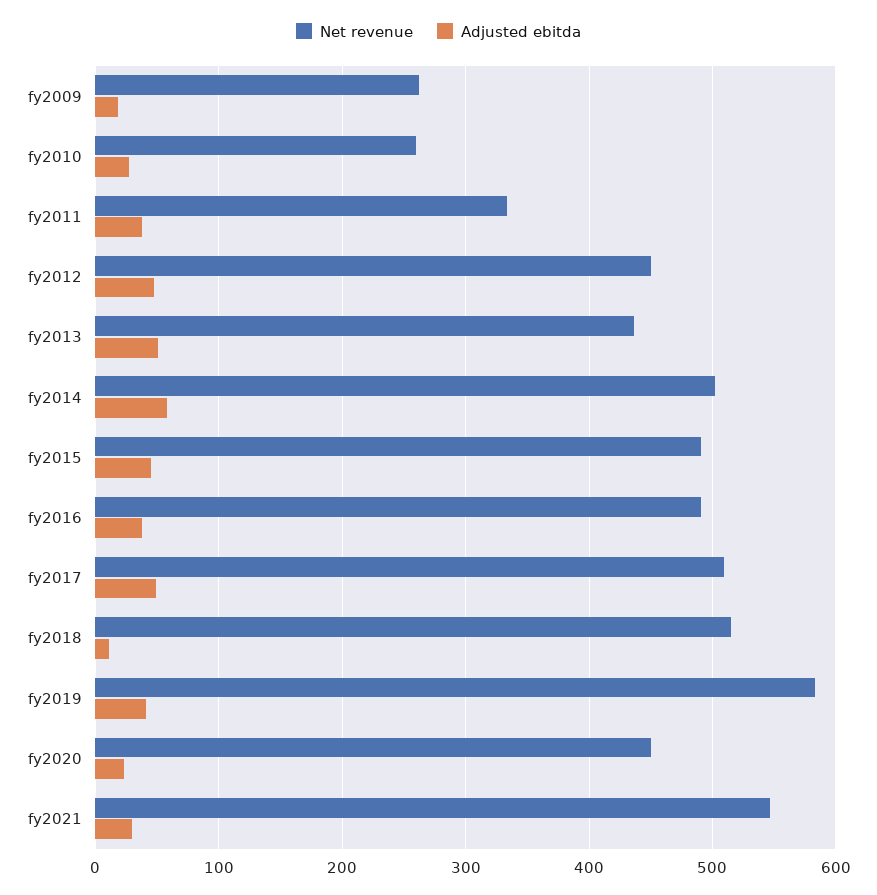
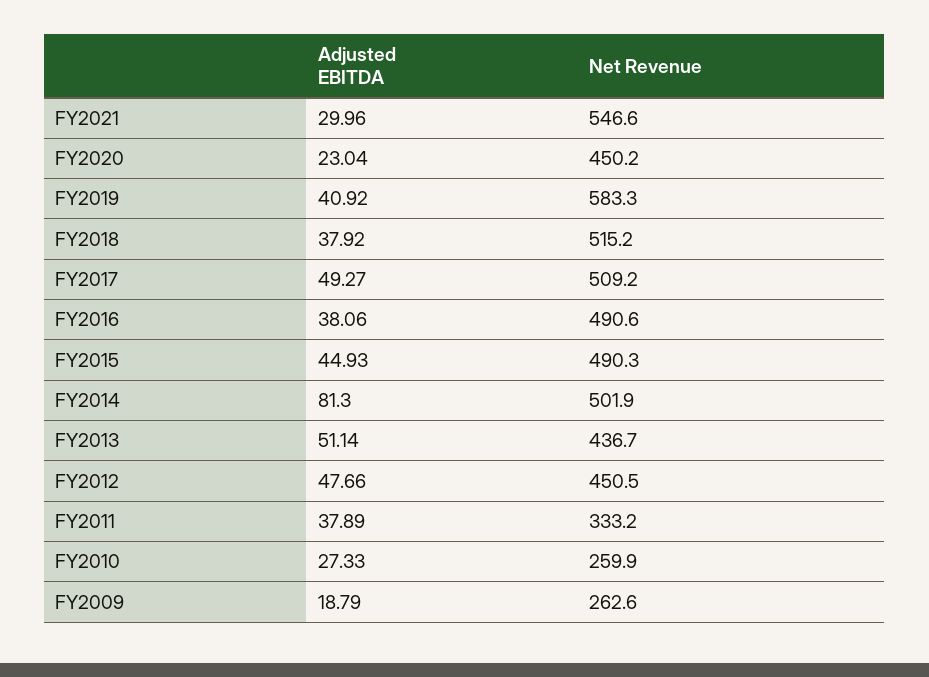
Adjusted ebitda, fy2014: 60 -> 81.3
Adjusted ebitda, fy2018: 10 -> 37.92

